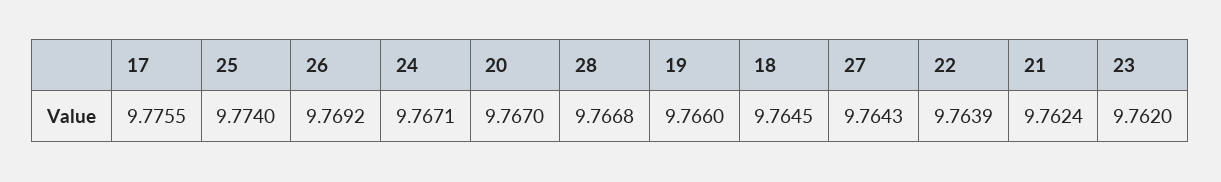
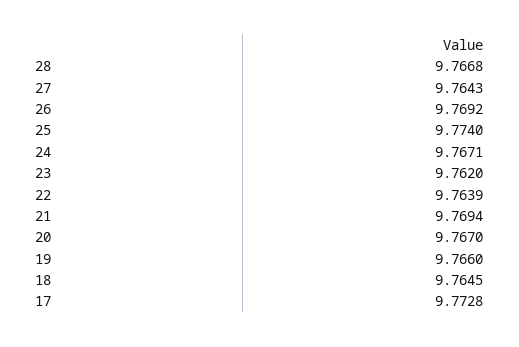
17: 9.7755 -> 9.7728
21: 9.7624 -> 9.7694

